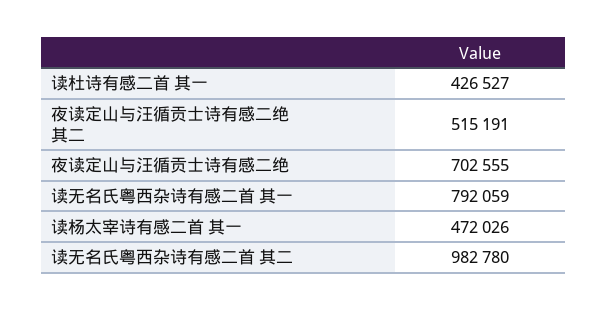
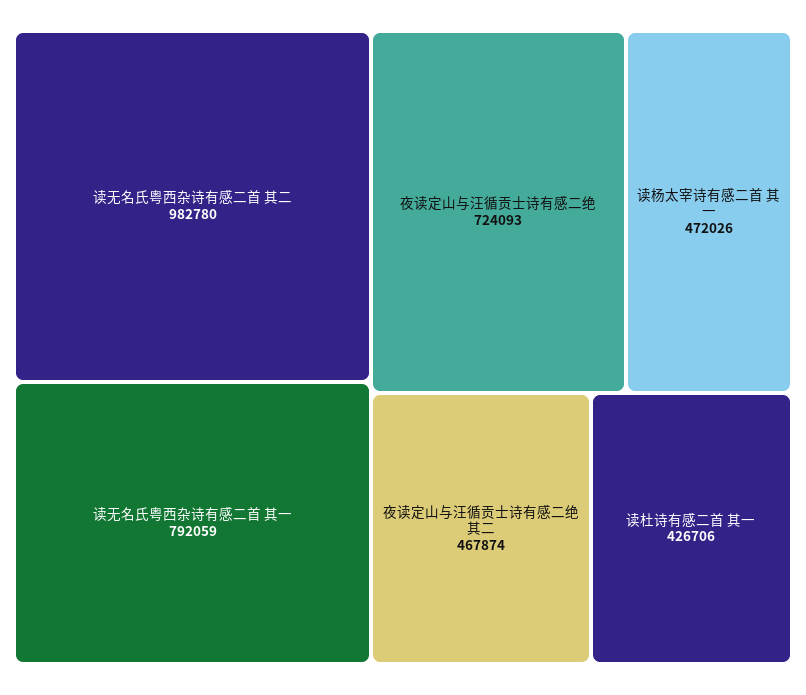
读杜诗有感二首 其一: 426527 -> 426706
夜读定山与汪循贡士诗有感二绝 其二: 515191 -> 467874
夜读定山与汪循贡士诗有感二绝: 702555 -> 724093

